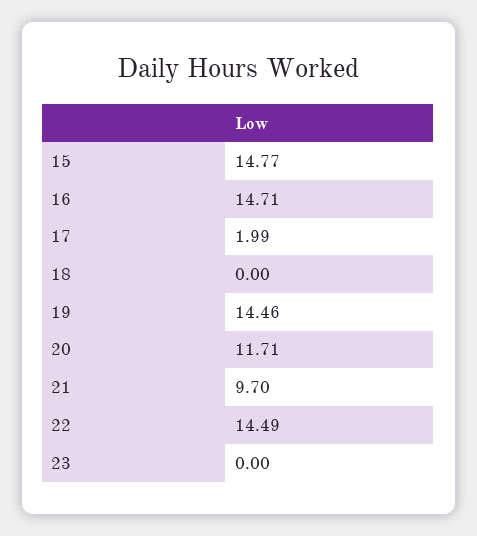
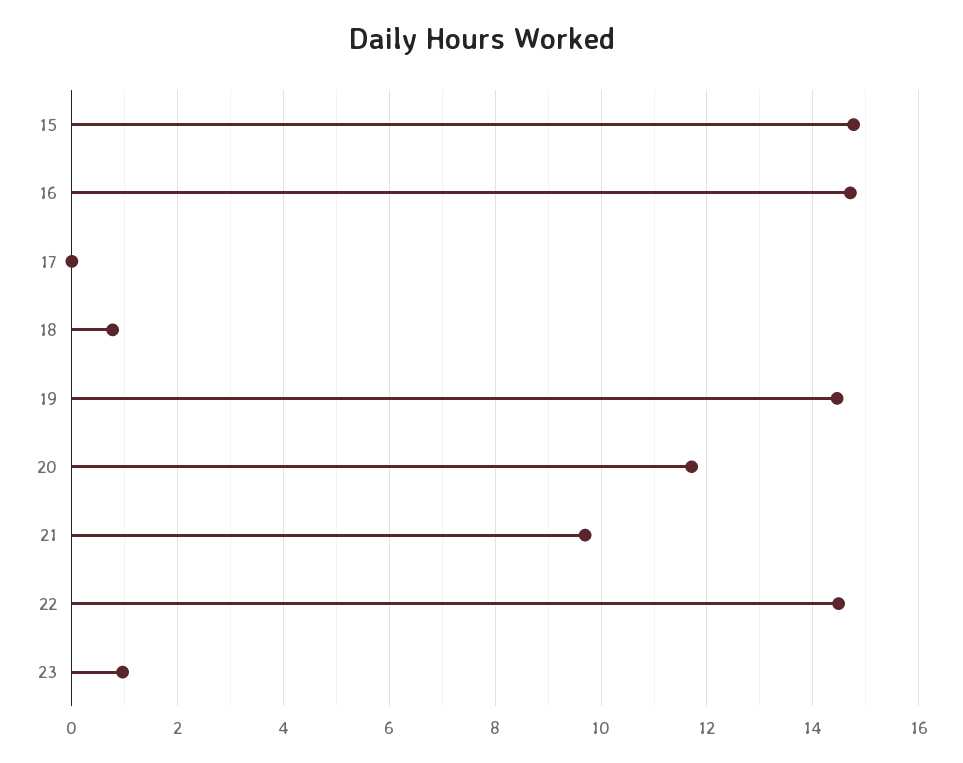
17: 1.99 -> 0
18: 0 -> 0.8
23: 0 -> 1

